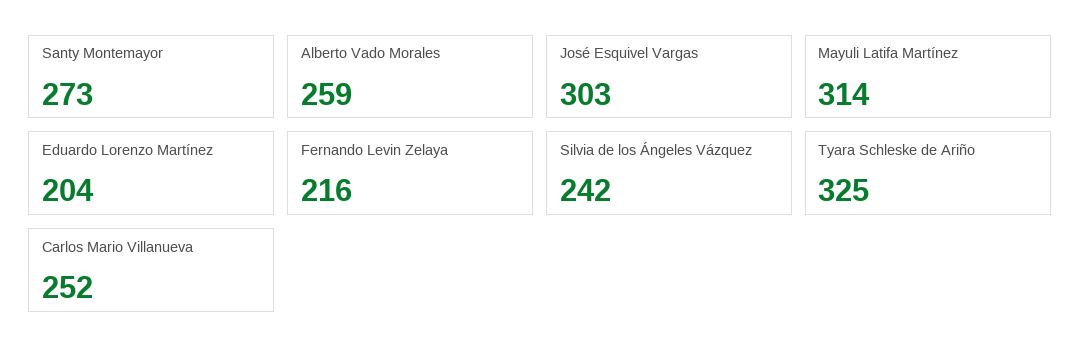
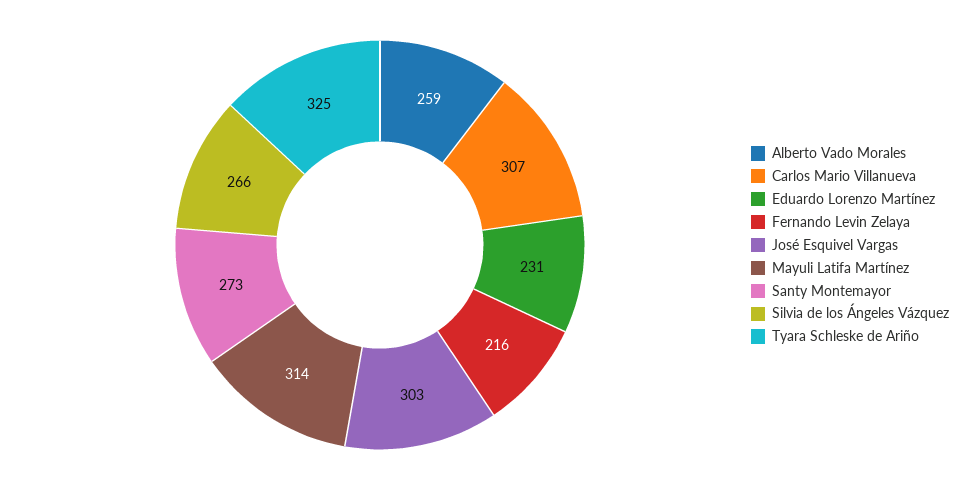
Eduardo Lorenzo Martínez: 204 -> 231
Silvia de los Ángeles Vázquez: 242 -> 266
Carlos Mario Villanueva: 252 -> 307

